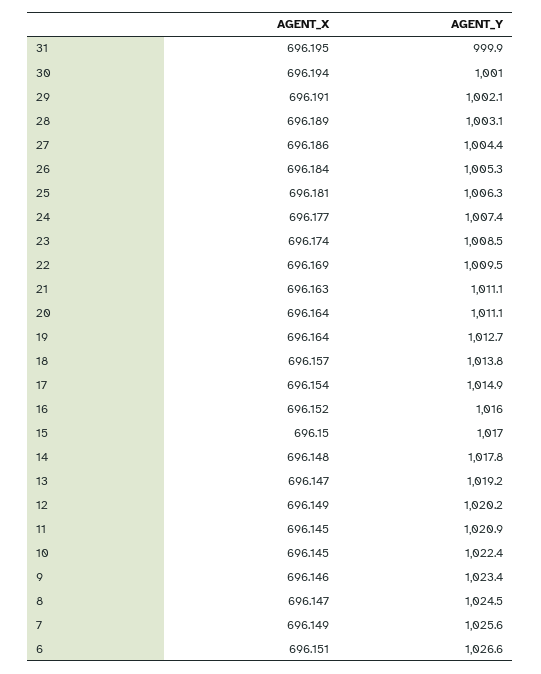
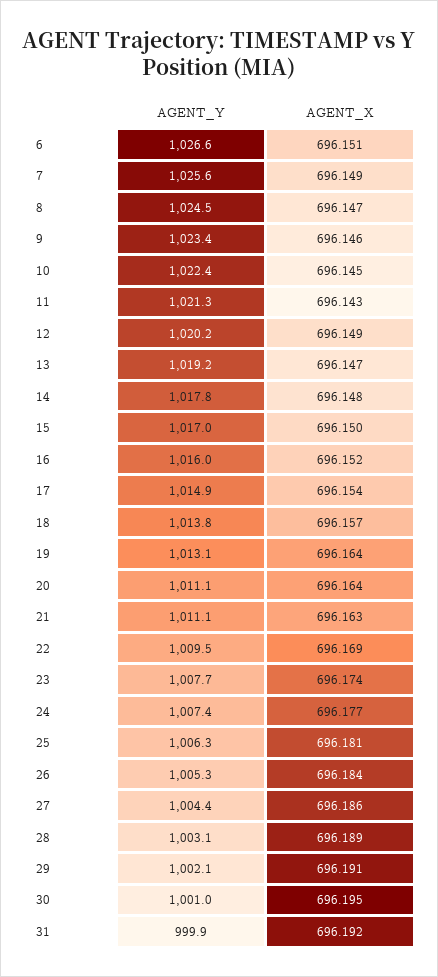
AGENT_X, 31: 696.195 -> 696.192
AGENT_X, 30: 696.194 -> 696.195
AGENT_Y, 23: 1008.5 -> 1007.7
AGENT_Y, 19: 1012.7 -> 1013.1
AGENT_X, 11: 696.145 -> 696.143
AGENT_Y, 11: 1020.9 -> 1021.3

